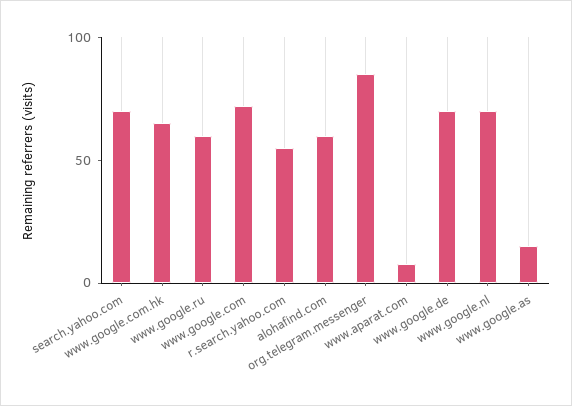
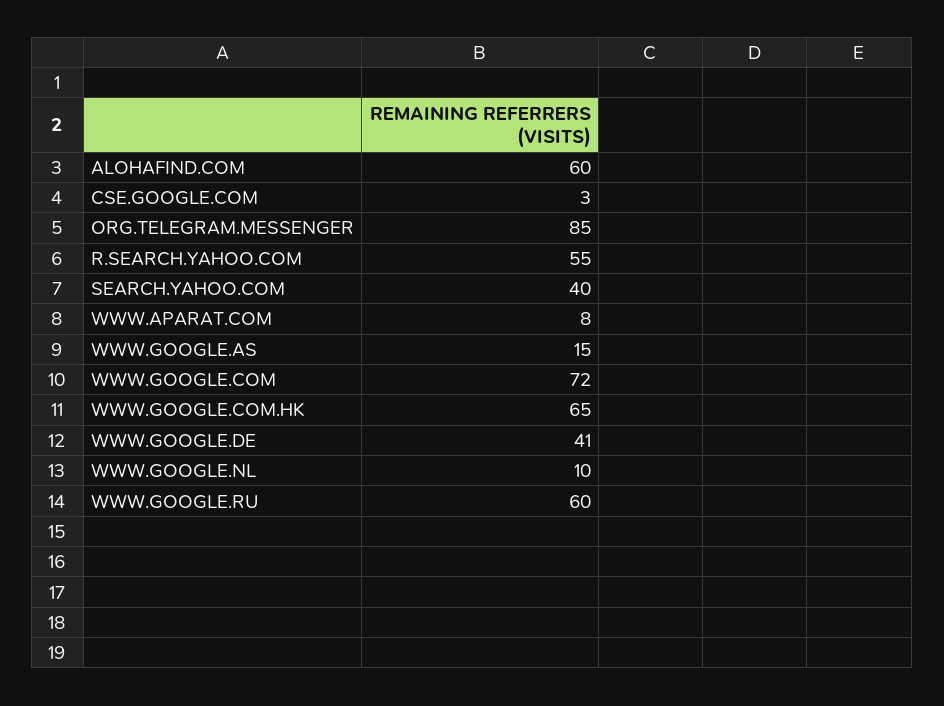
search.yahoo.com: 70 -> 40
www.google.de: 70 -> 41
www.google.nl: 70 -> 10
CSE.GOOGLE.COM: none -> 3

